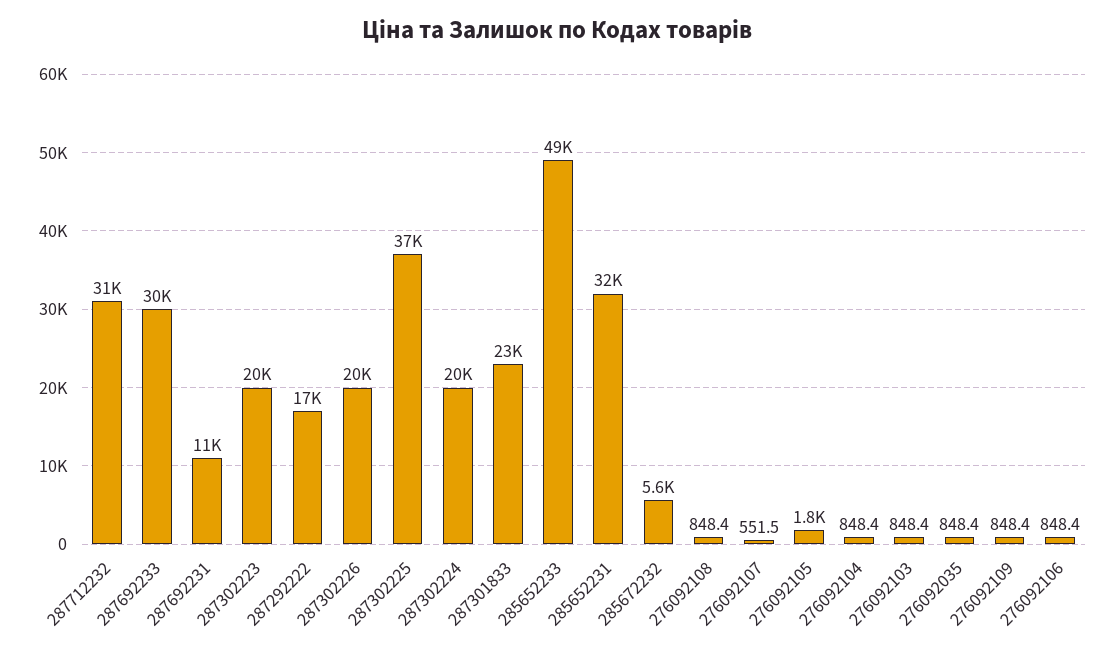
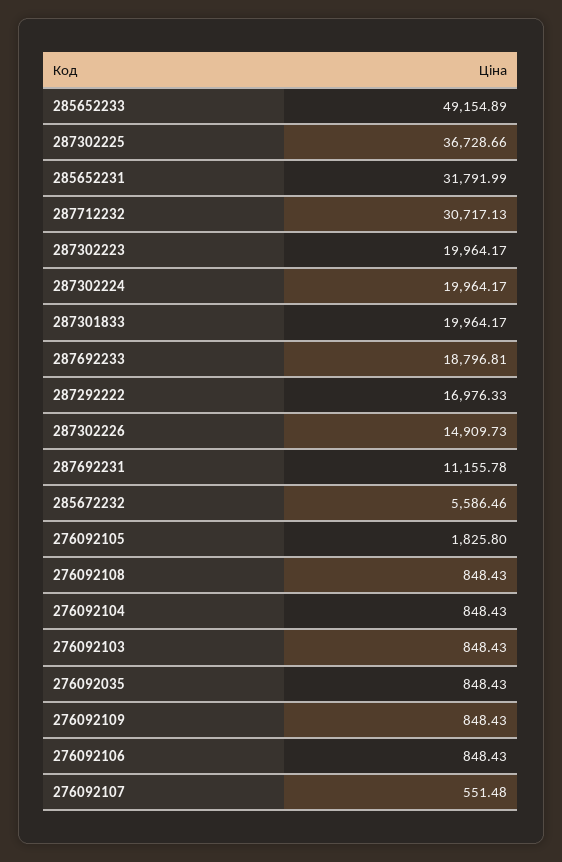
287692233: 30000 -> 18796.81
287302226: 20000 -> 14909.73
287301833: 23000 -> 19964.17

